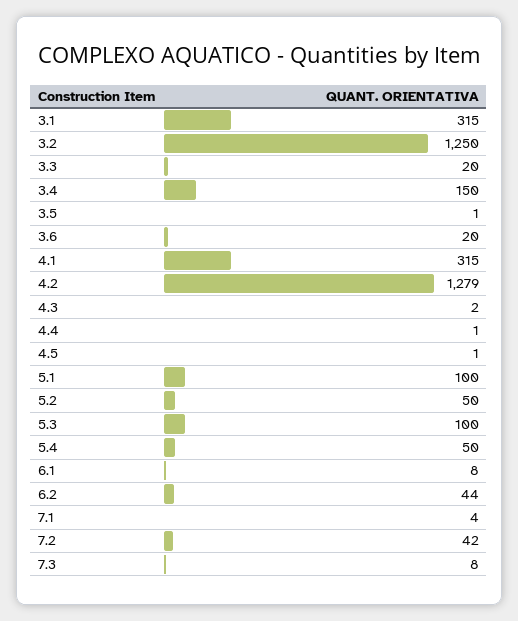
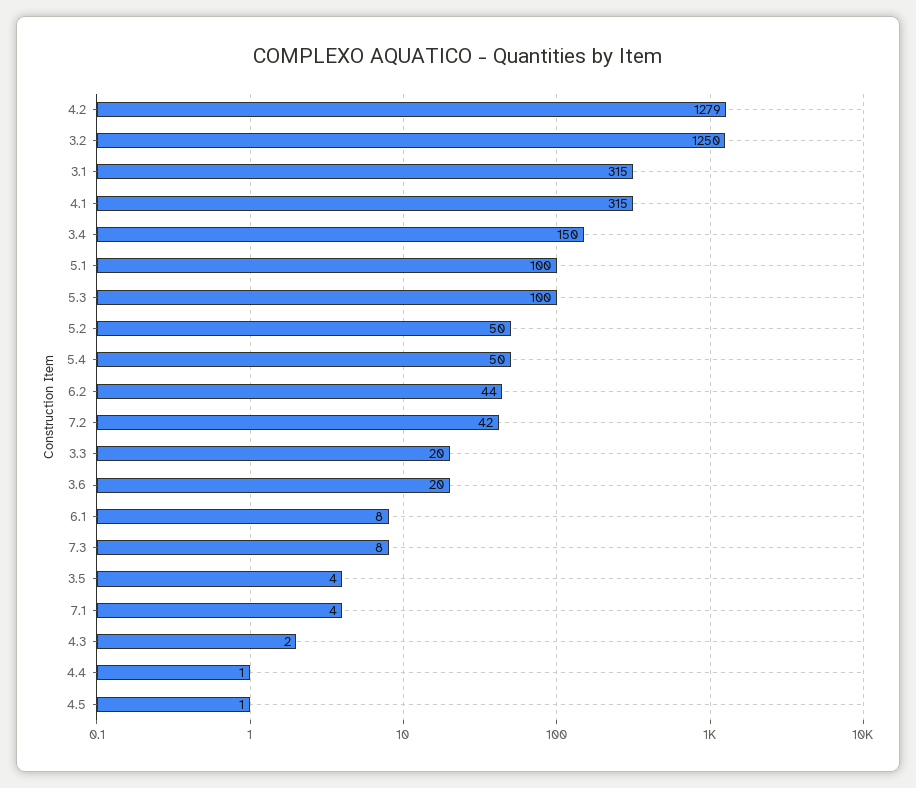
3.5: 1 -> 4

